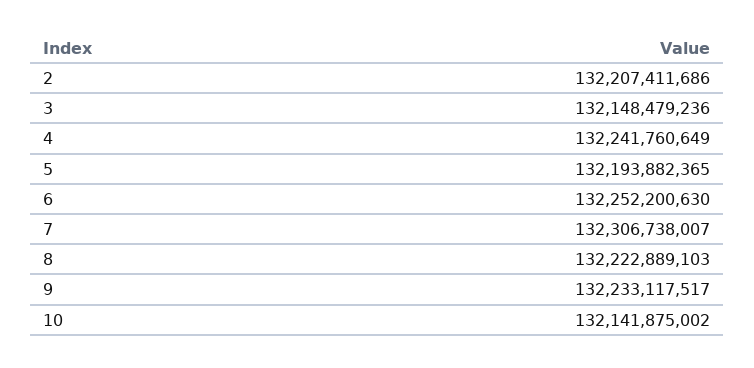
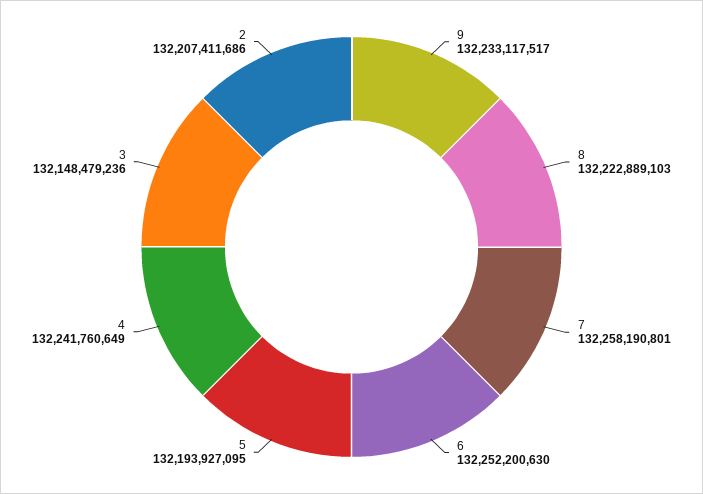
5: 132193882365 -> 132193927095
7: 132306738007 -> 132258190801
10: 132141875002 -> none

